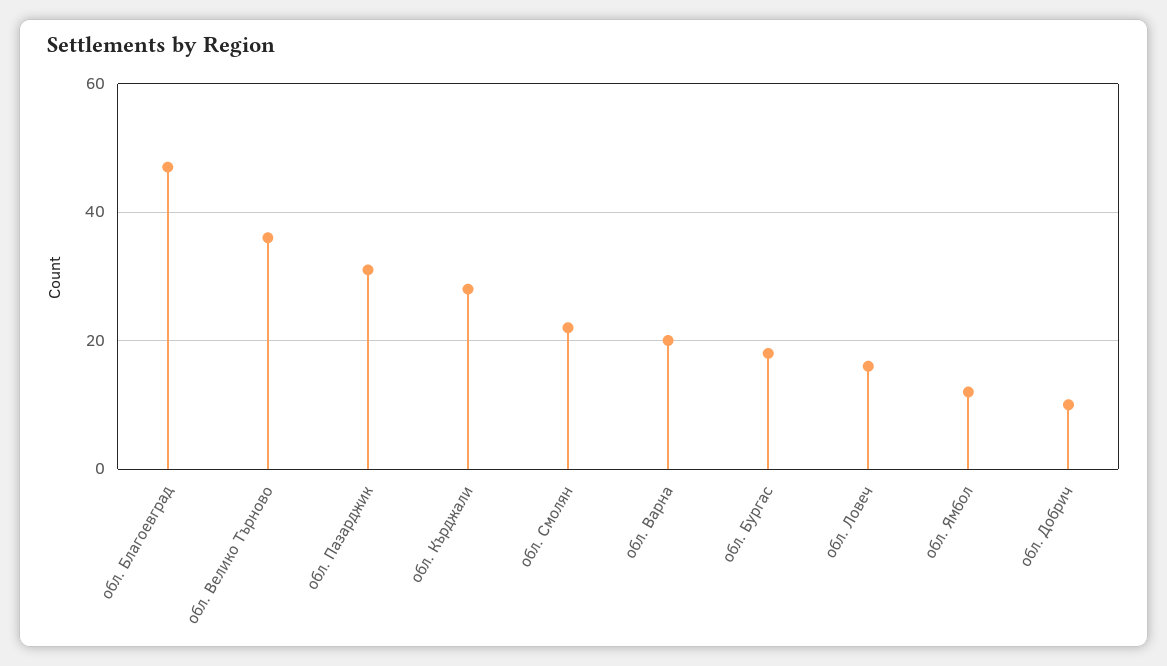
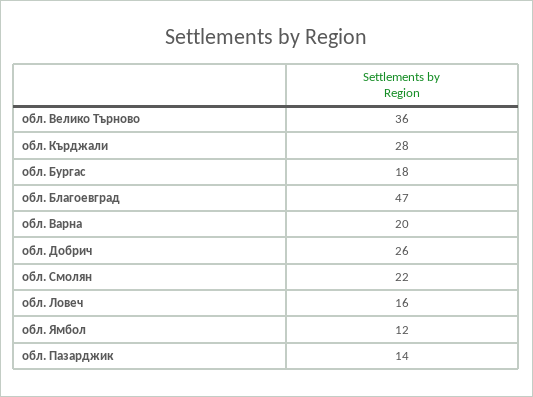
обл. Пазарджик: 30 -> 14
обл. Добрич: 10 -> 26

